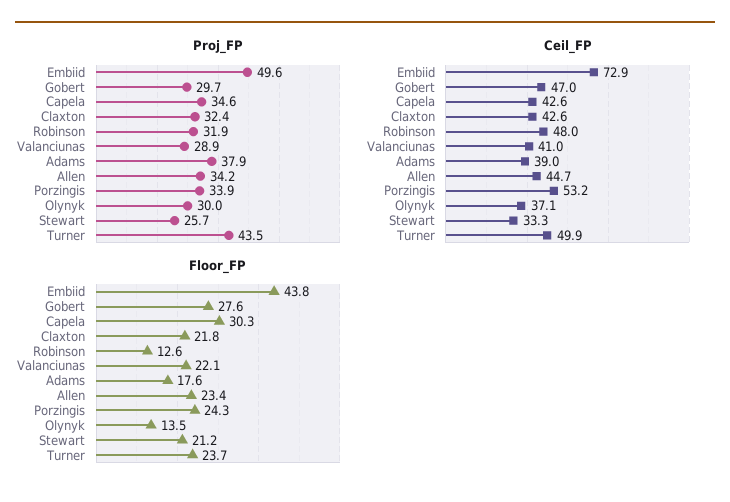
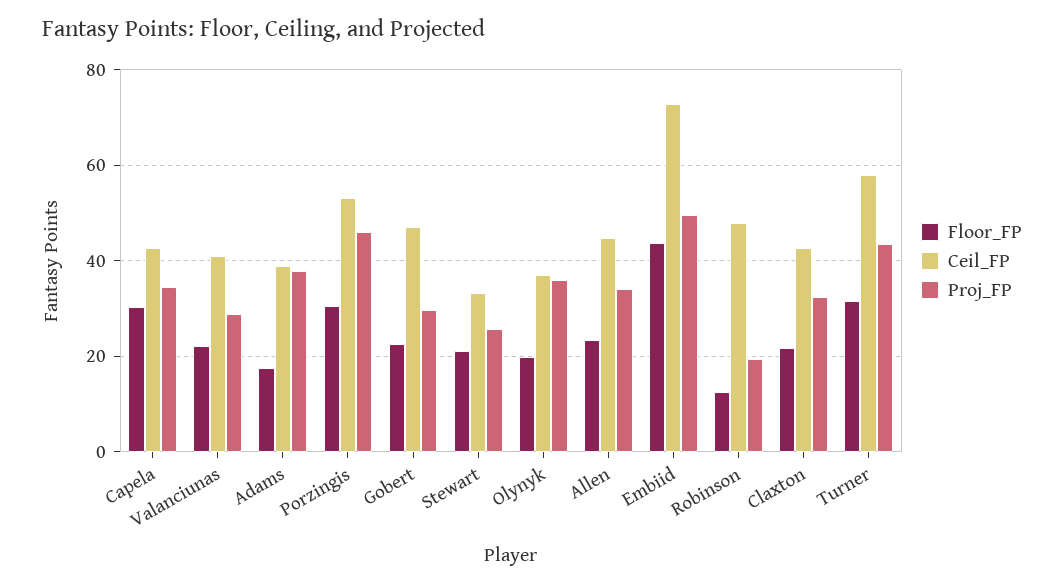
Proj_FP, Robinson: 31.9 -> 20
Proj_FP, Porzingis: 33.9 -> 46
Proj_FP, Olynyk: 30 -> 36
Ceil_FP, Turner: 49.9 -> 58
Floor_FP, Gobert: 27.6 -> 22
Floor_FP, Porzingis: 24.3 -> 30
Floor_FP, Olynyk: 13.5 -> 20
Floor_FP, Turner: 23.7 -> 32

